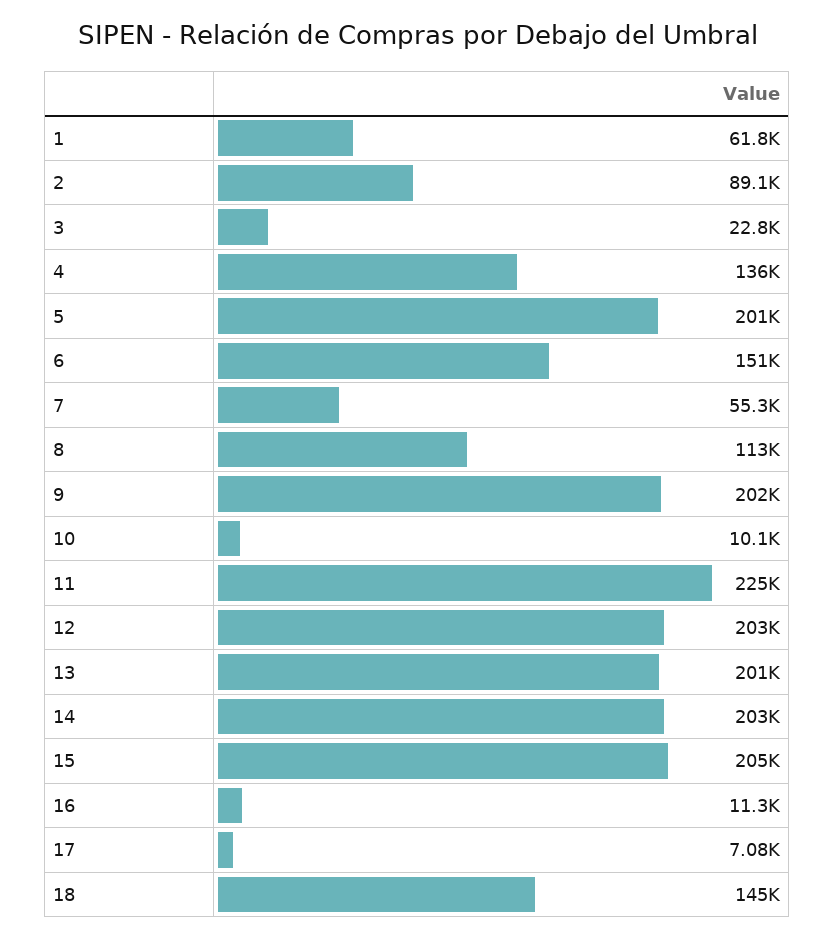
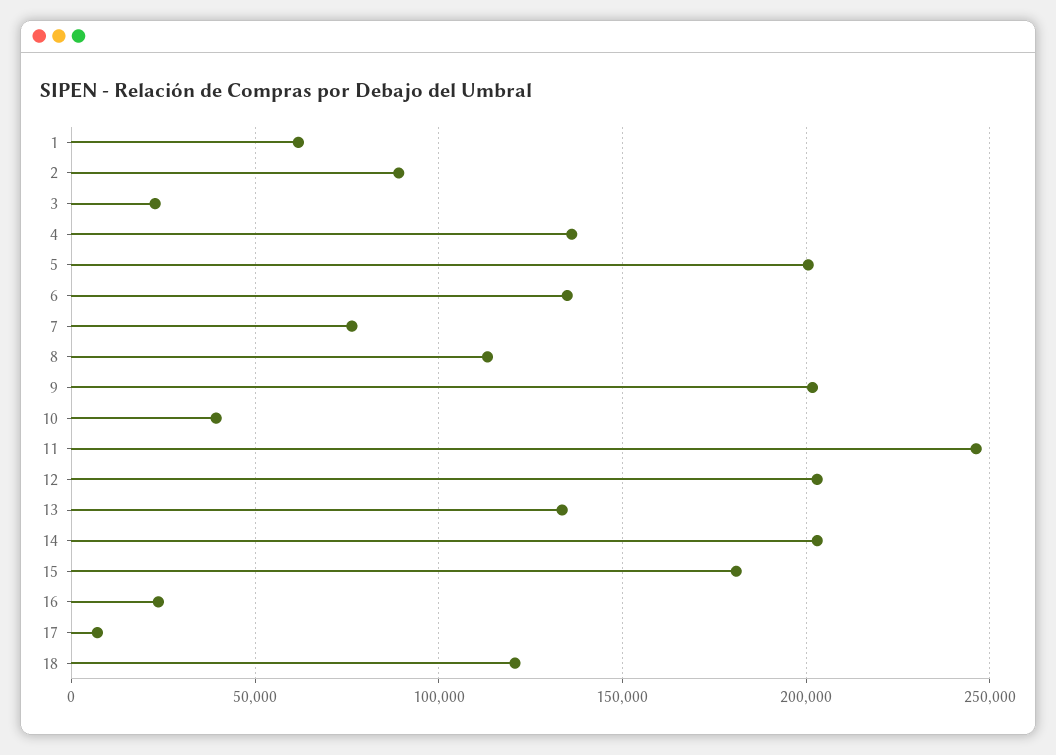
6: 151000 -> 135000
7: 55300 -> 75000
10: 10100 -> 40000
11: 225000 -> 245000
13: 201000 -> 135000
15: 205000 -> 180000
16: 11300 -> 25000
18: 145000 -> 120000

